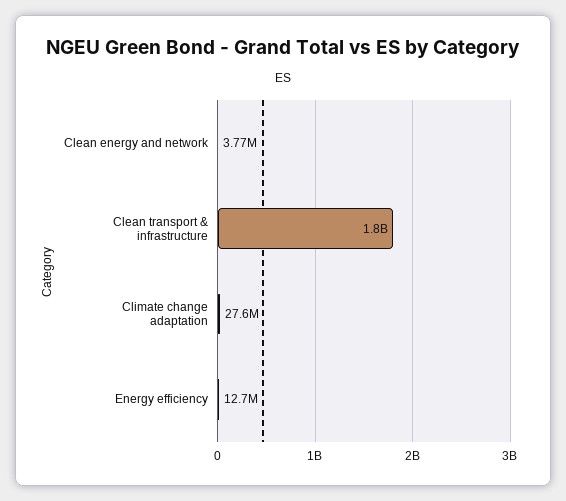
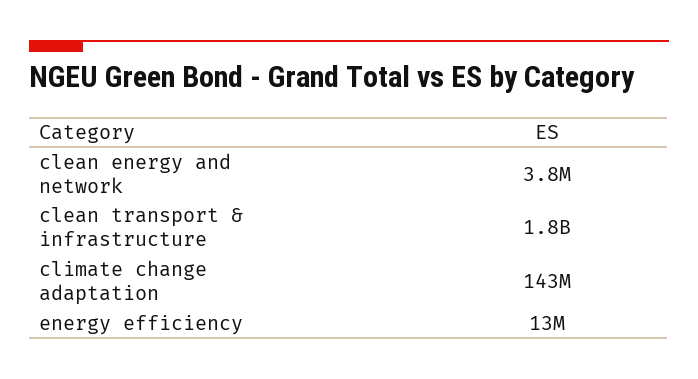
Climate change adaptation: 27600000 -> 143000000

